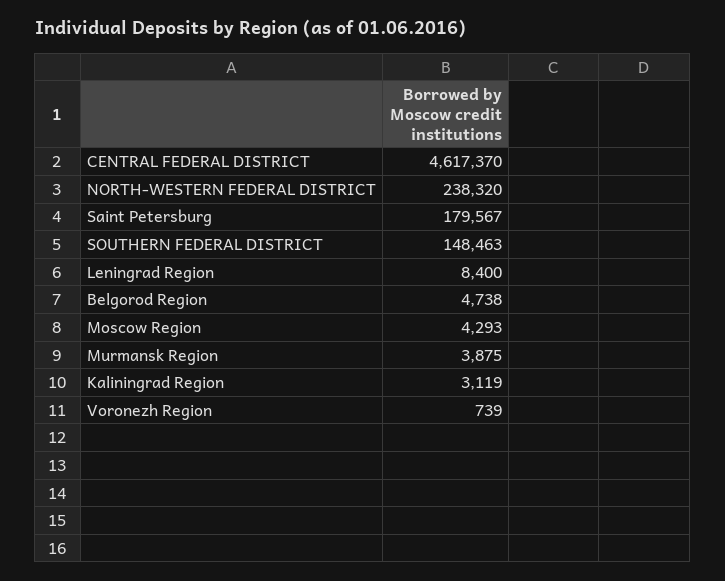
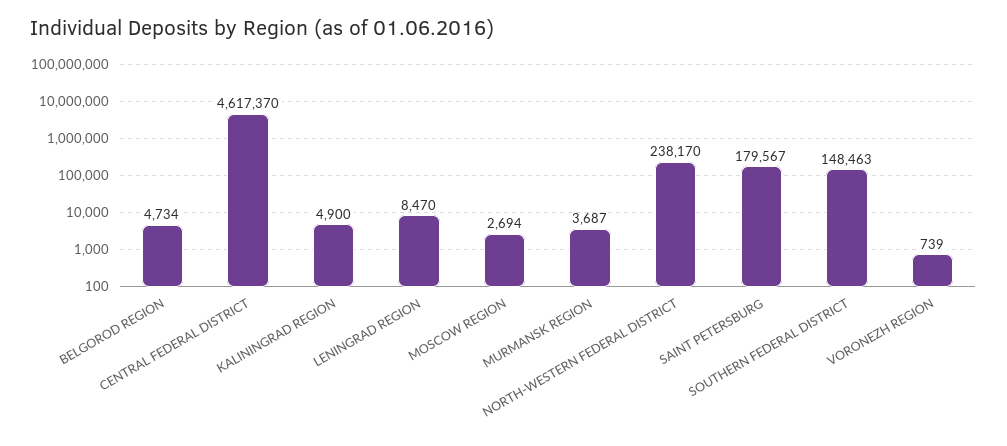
NORTH-WESTERN FEDERAL DISTRICT: 238320 -> 238170
Leningrad Region: 8400 -> 8470
Belgorod Region: 4738 -> 4734
Moscow Region: 4293 -> 2694
Murmansk Region: 3875 -> 3687
Kaliningrad Region: 3119 -> 4900

